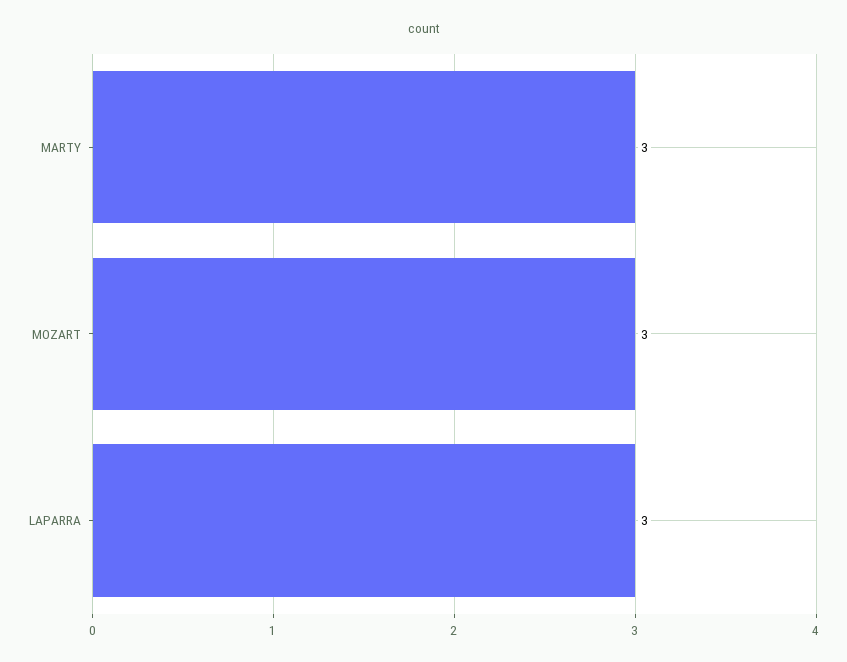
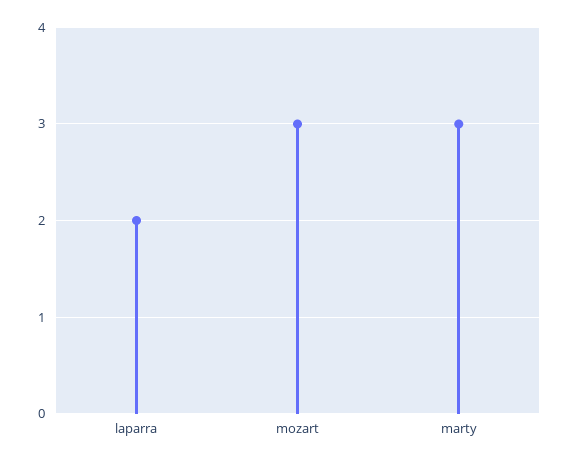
LAPARRA: 3 -> 2

